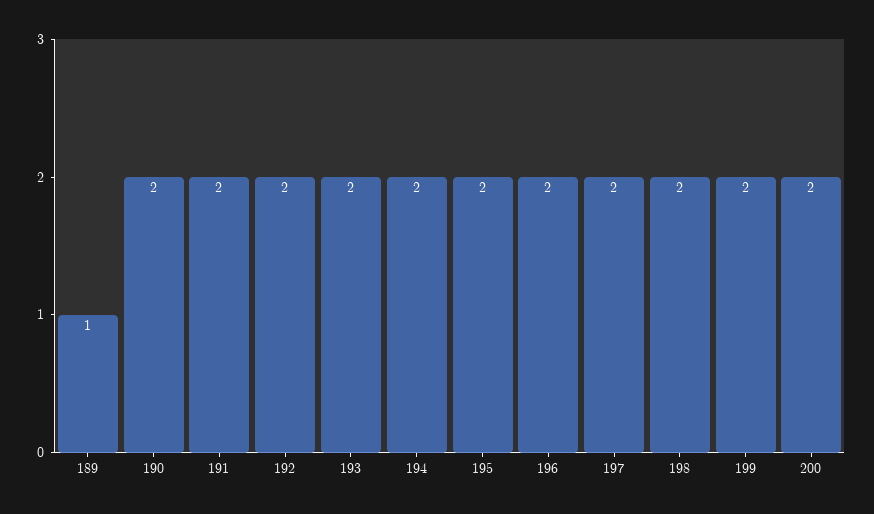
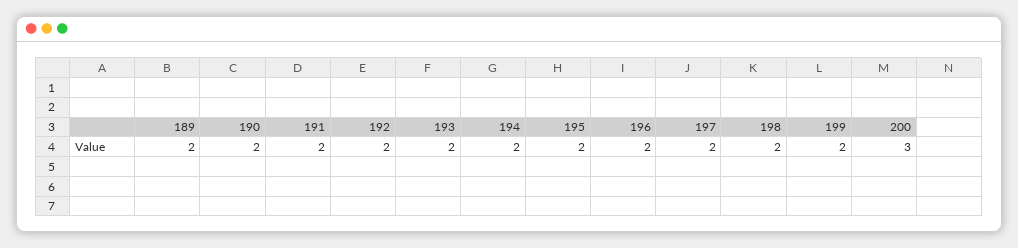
189: 1 -> 2
200: 2 -> 3

